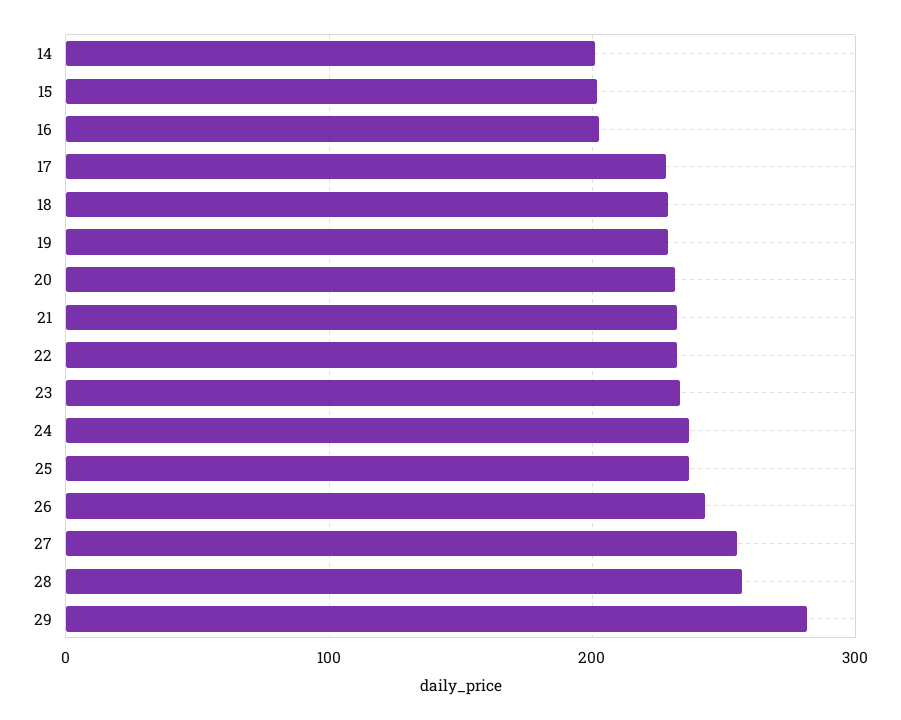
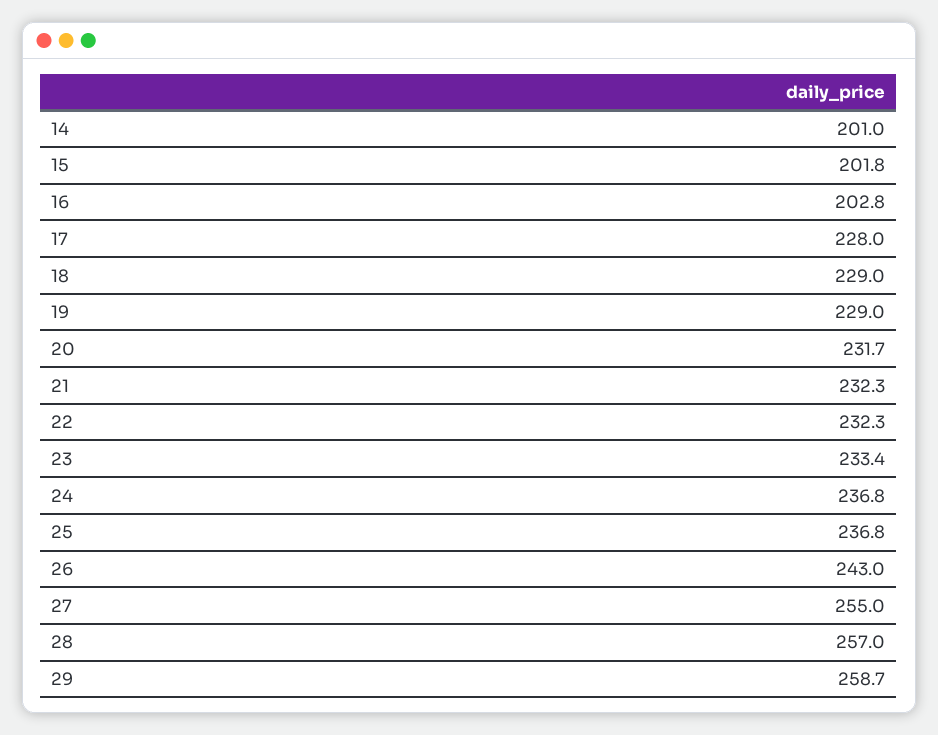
29: 280 -> 258.7

